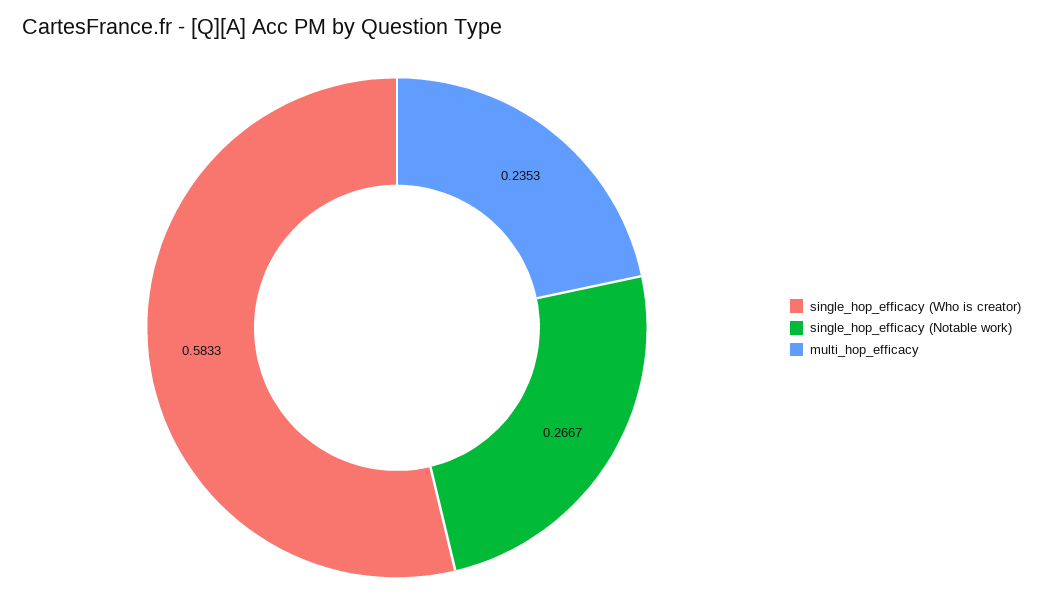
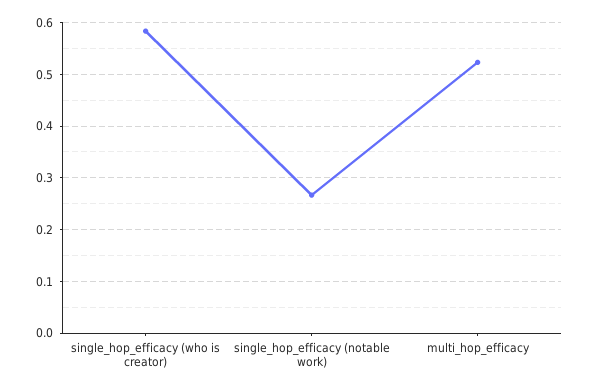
multi_hop_efficacy: 0.2353 -> 0.52

